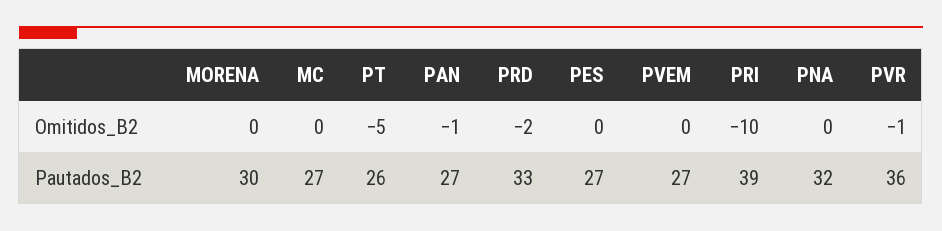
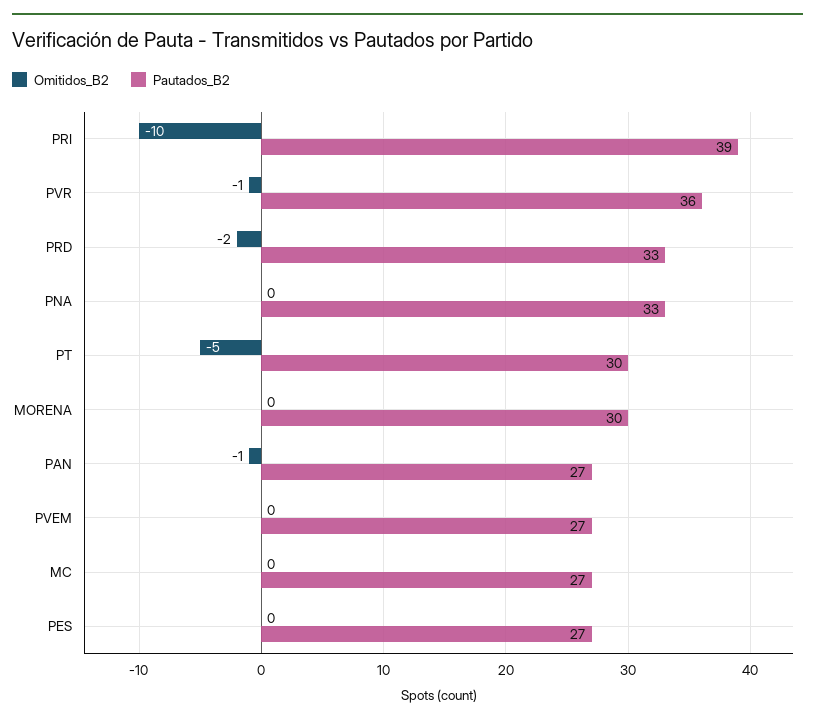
Pautados_B2, PT: 26 -> 30
Pautados_B2, PNA: 32 -> 33

